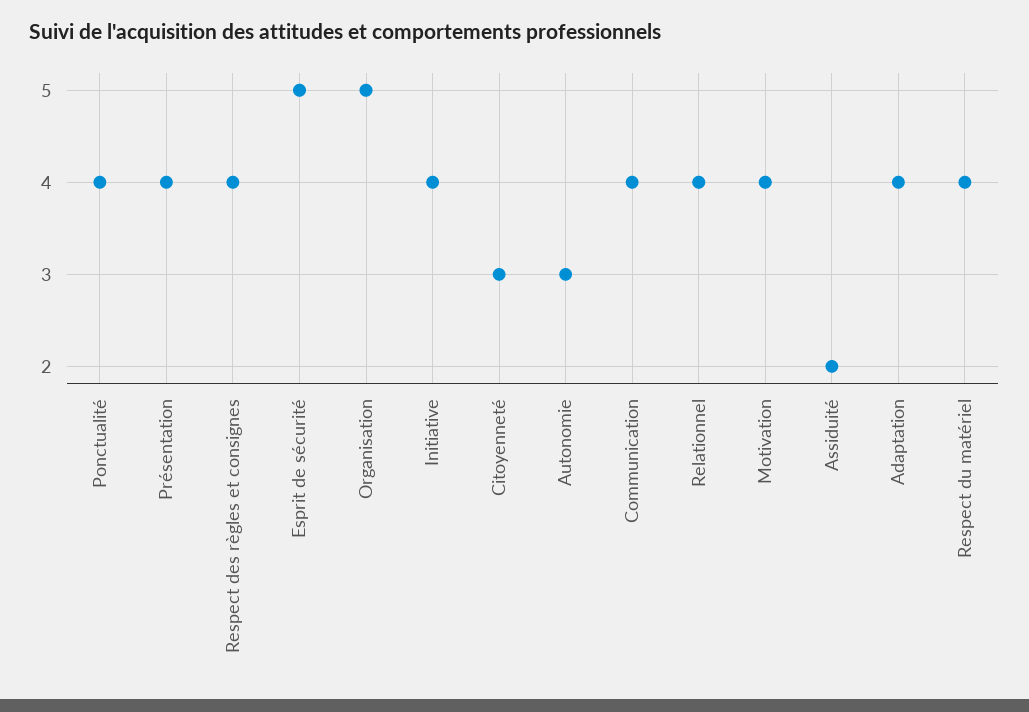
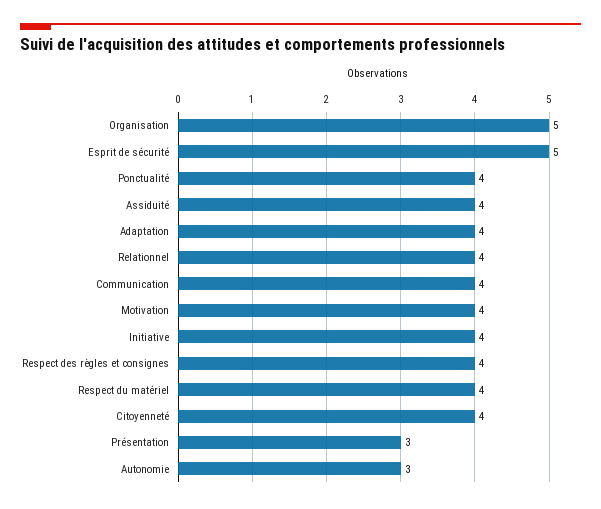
Présentation: 4 -> 3
Citoyenneté: 3 -> 4
Assiduité: 2 -> 4

